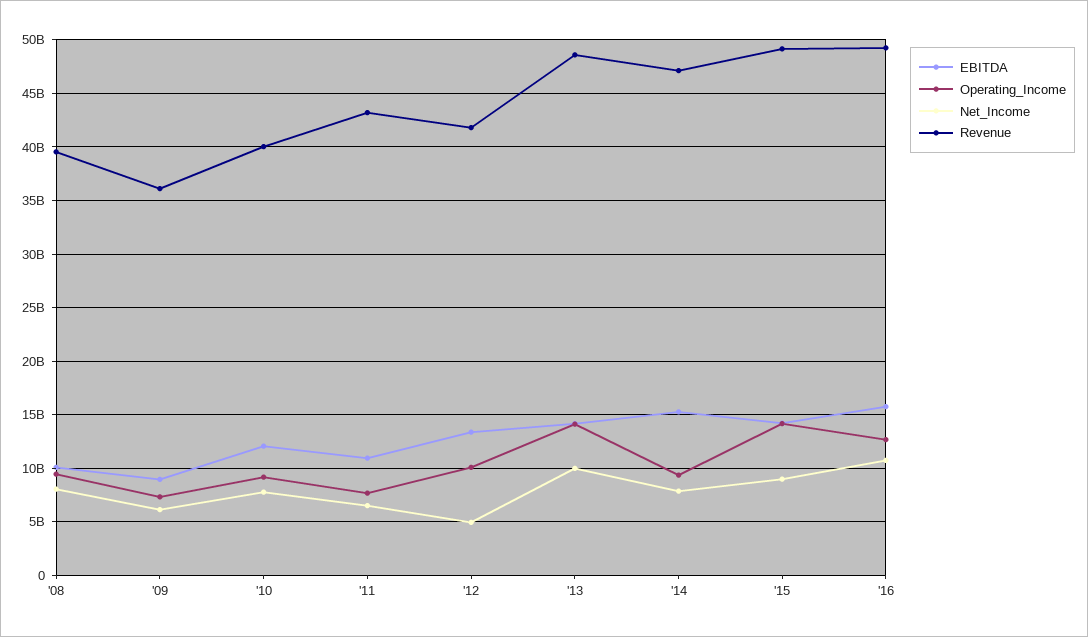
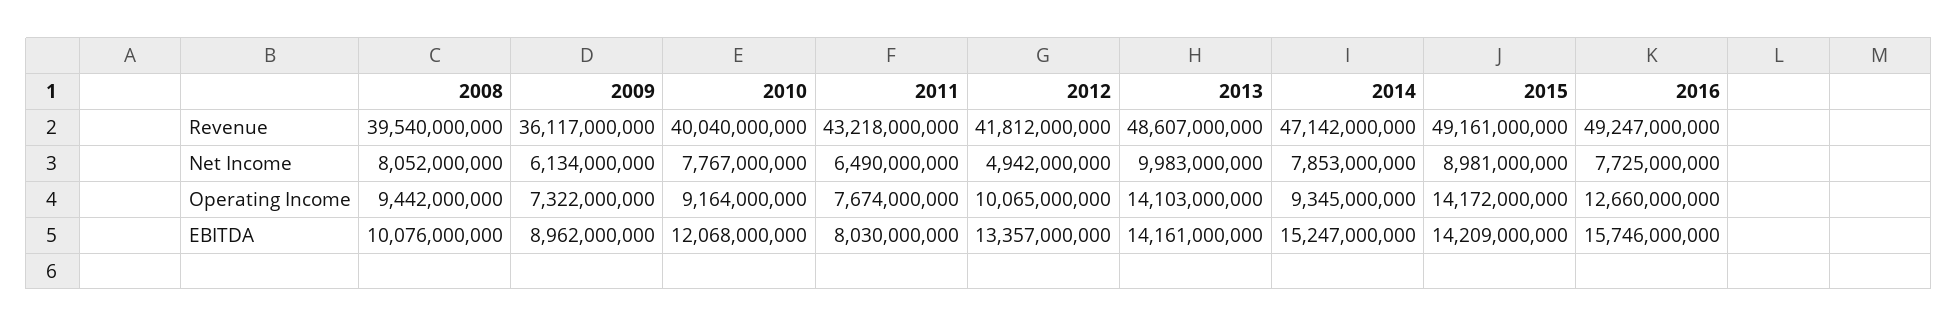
EBITDA, '11: 11000000000 -> 8030000000
Net_Income, '16: 11000000000 -> 7725000000

